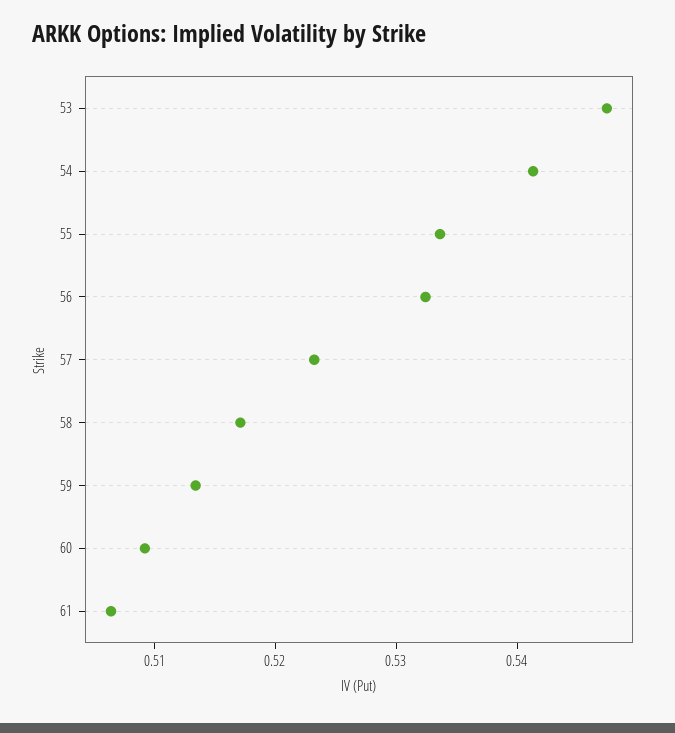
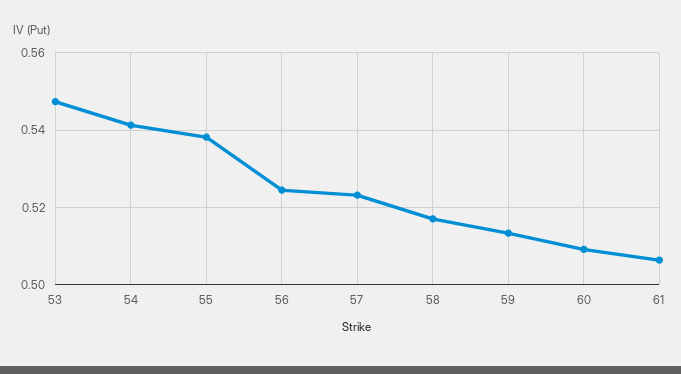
55: 0.534 -> 0.538
56: 0.532 -> 0.524

